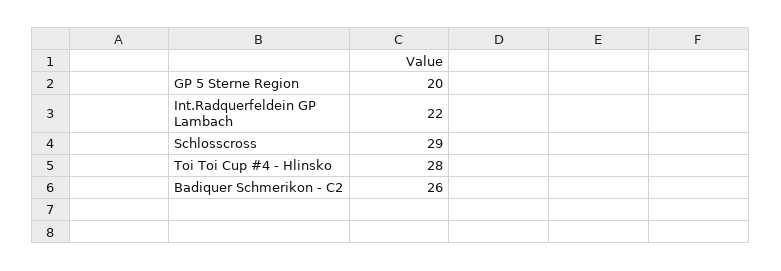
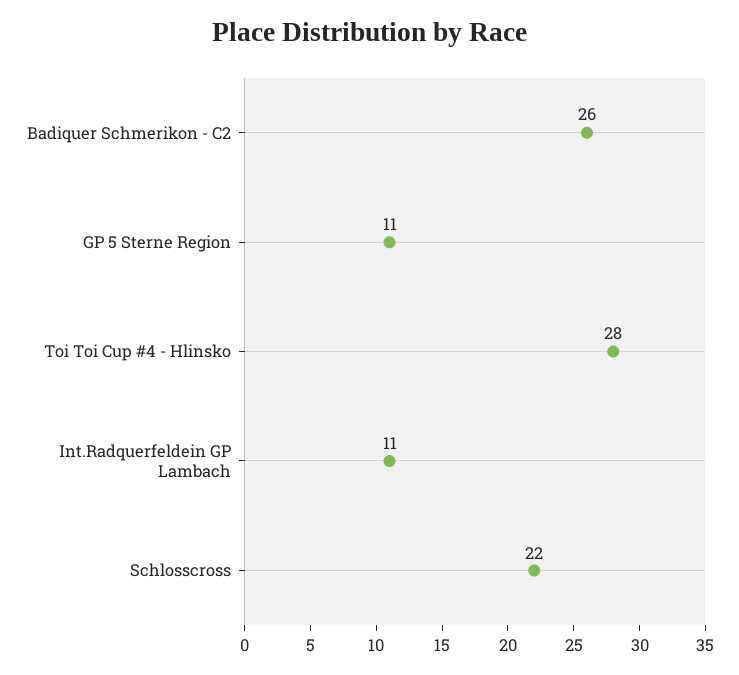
GP 5 Sterne Region: 20 -> 11
Int.Radquerfeldein GP Lambach: 22 -> 11
Schlosscross: 29 -> 22

